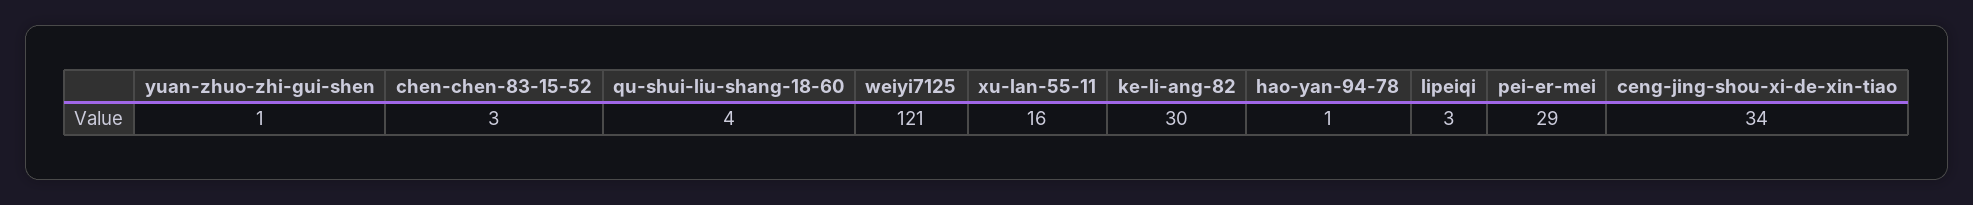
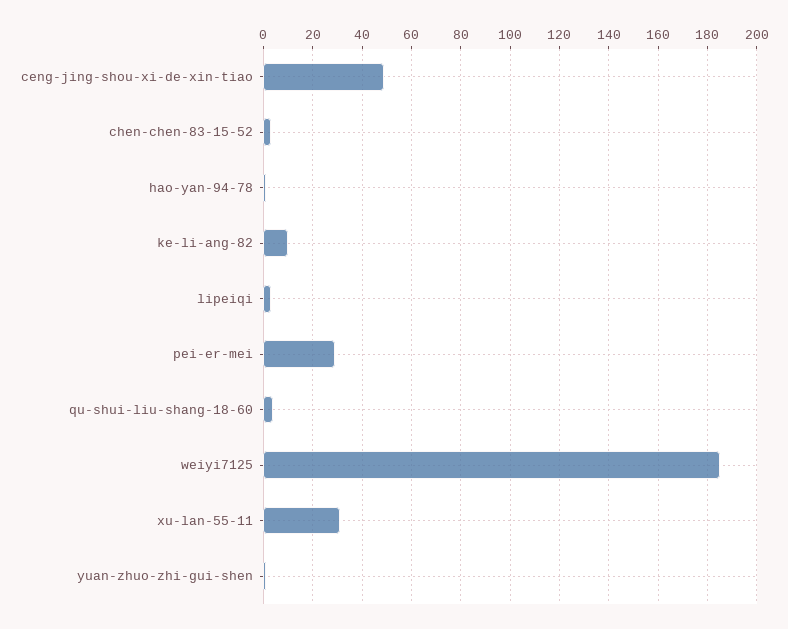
weiyi7125: 121 -> 185
xu-lan-55-11: 16 -> 30
ke-li-ang-82: 30 -> 10
ceng-jing-shou-xi-de-xin-tiao: 34 -> 50

